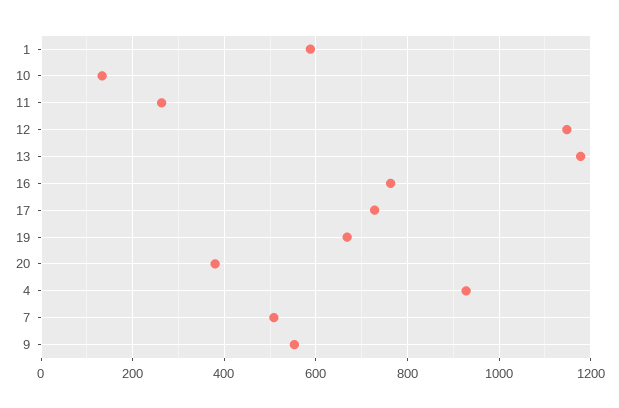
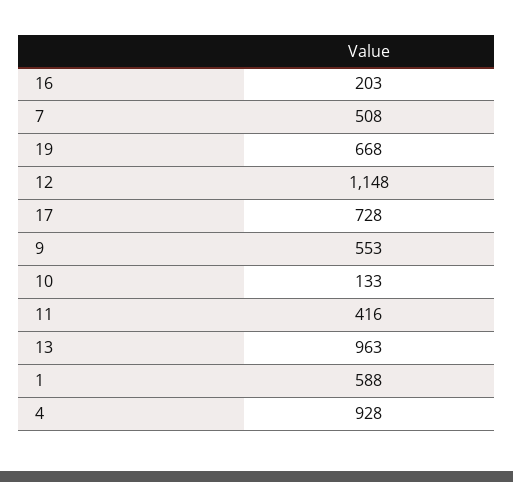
11: 260 -> 416
13: 1180 -> 963
16: 760 -> 203
20: 380 -> none

